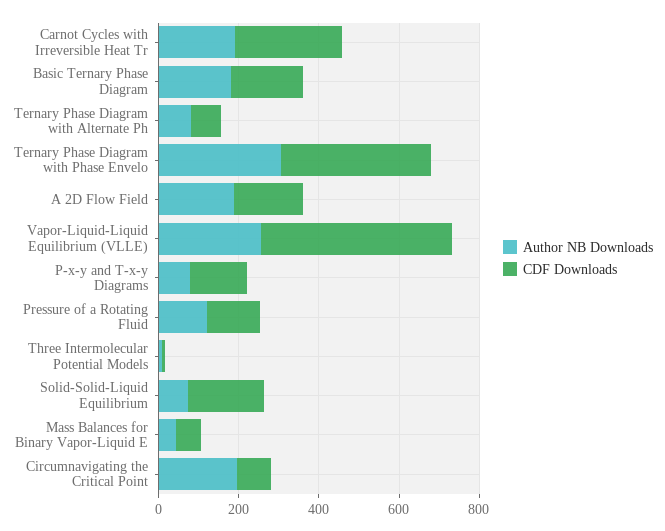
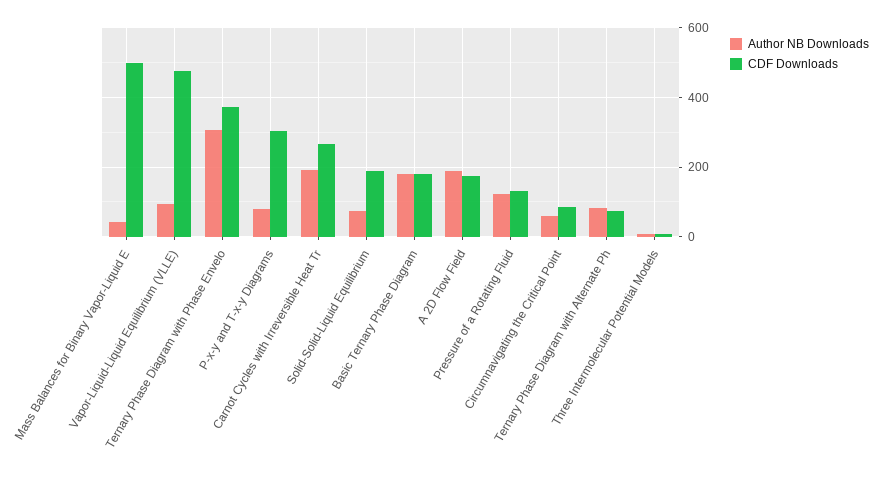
Author NB Downloads, Vapor-Liquid-Liquid Equilibrium (VLLE): 250 -> 100
CDF Downloads, P-x-y and T-x-y Diagrams: 150 -> 300
CDF Downloads, Mass Balances for Binary Vapor-Liquid E: 50 -> 500
Author NB Downloads, Circumnavigating the Critical Point: 200 -> 60

